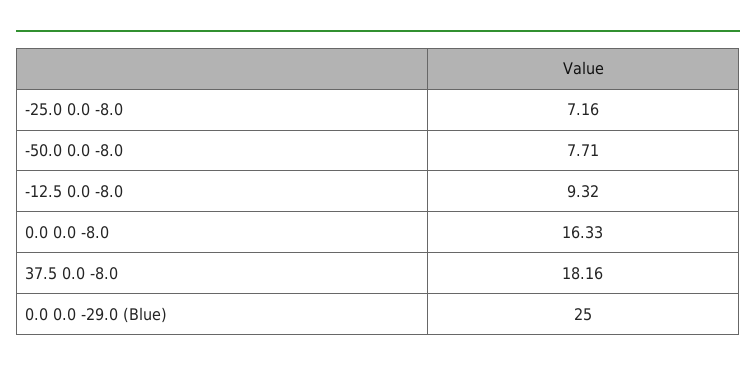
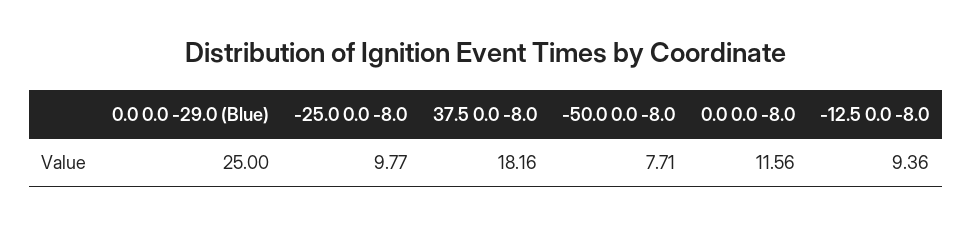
-25.0 0.0 -8.0: 7.16 -> 9.77
-12.5 0.0 -8.0: 9.32 -> 9.36
0.0 0.0 -8.0: 16.33 -> 11.56

